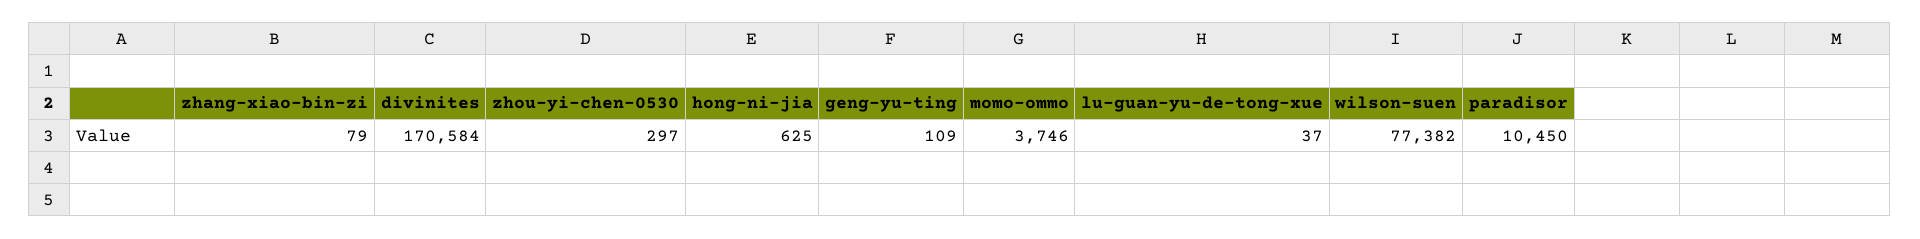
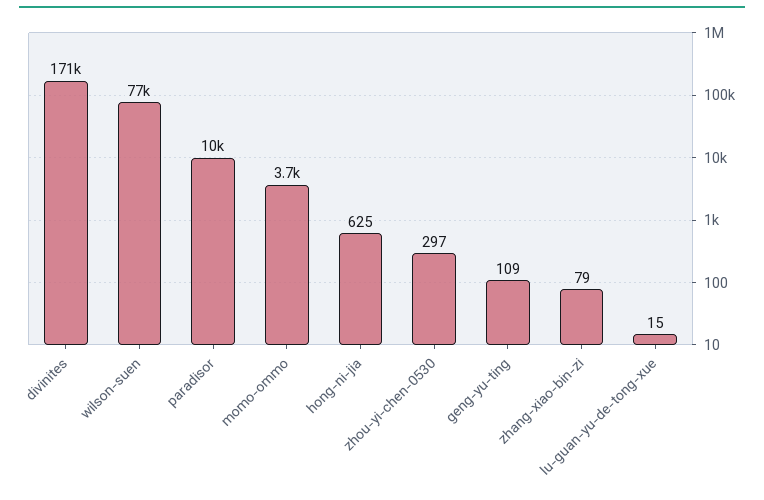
lu-guan-yu-de-tong-xue: 37 -> 15

